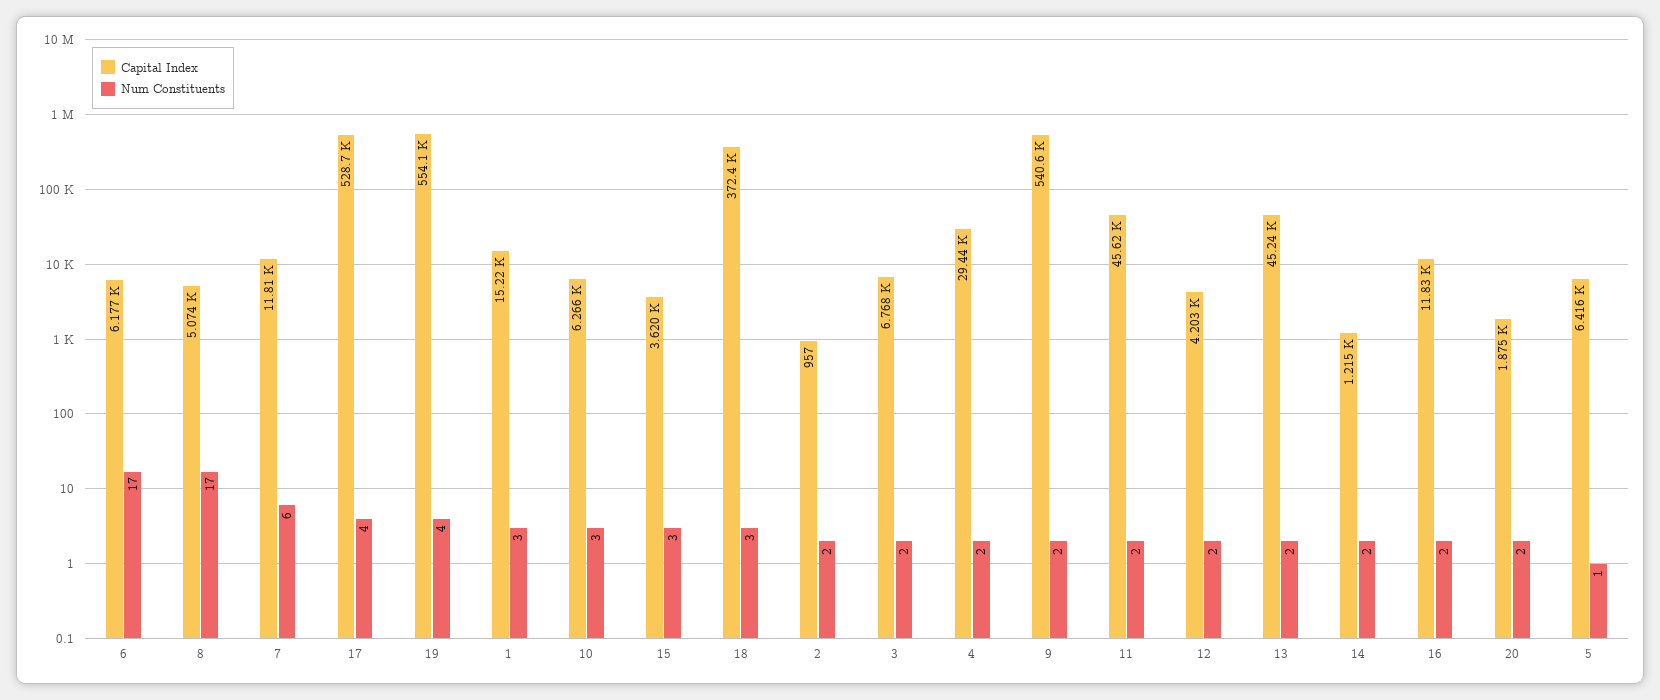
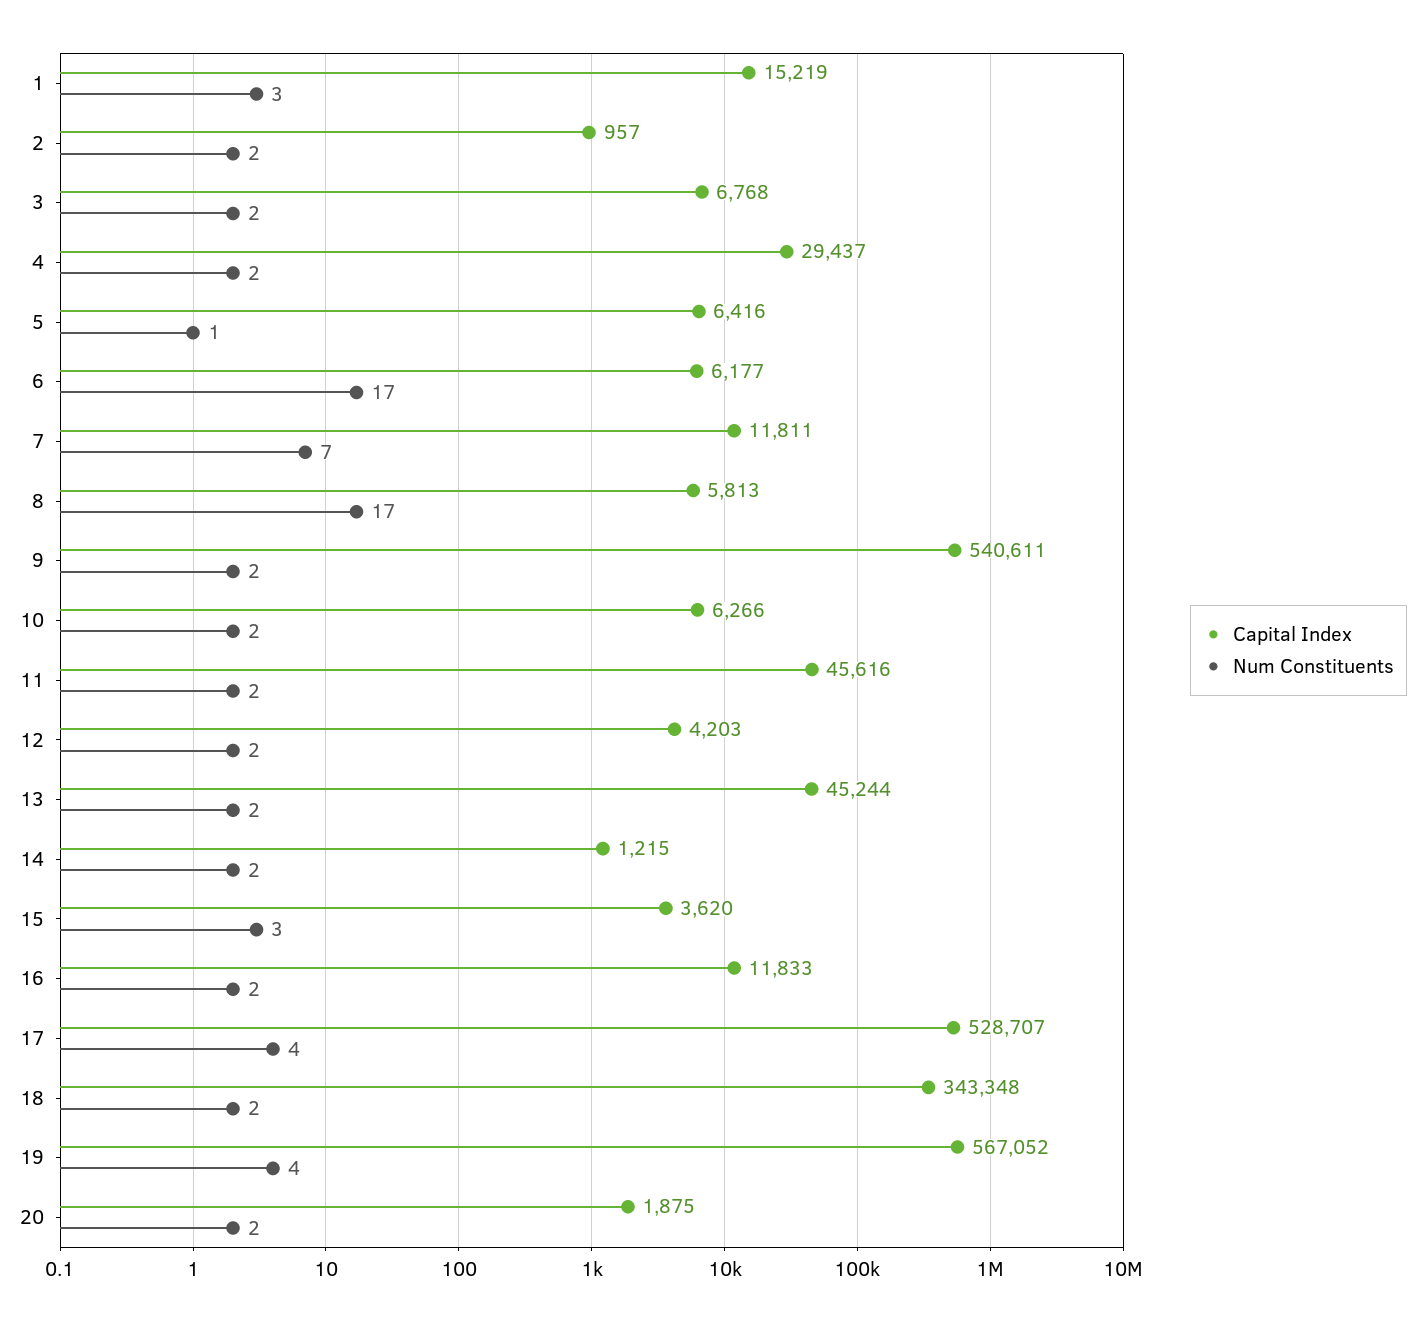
Capital Index, 8: 5074 -> 5813
Num Constituents, 7: 6 -> 7
Capital Index, 19: 554100 -> 567052
Num Constituents, 10: 3 -> 2
Capital Index, 18: 372400 -> 343348
Num Constituents, 18: 3 -> 2

